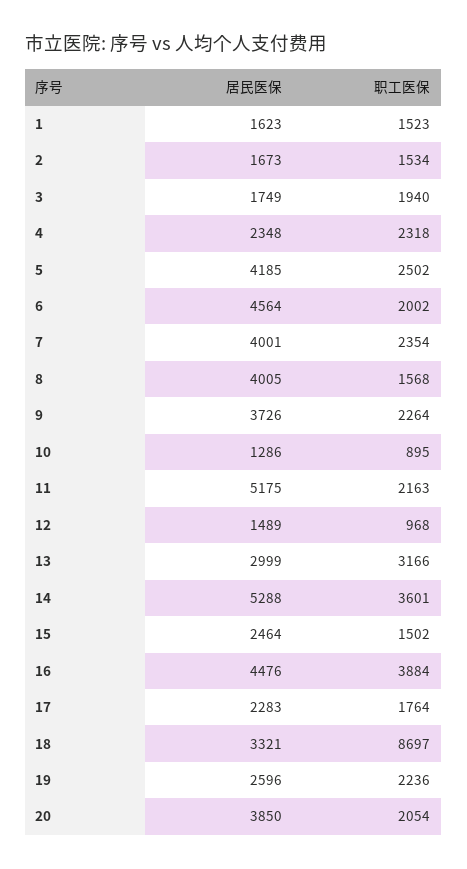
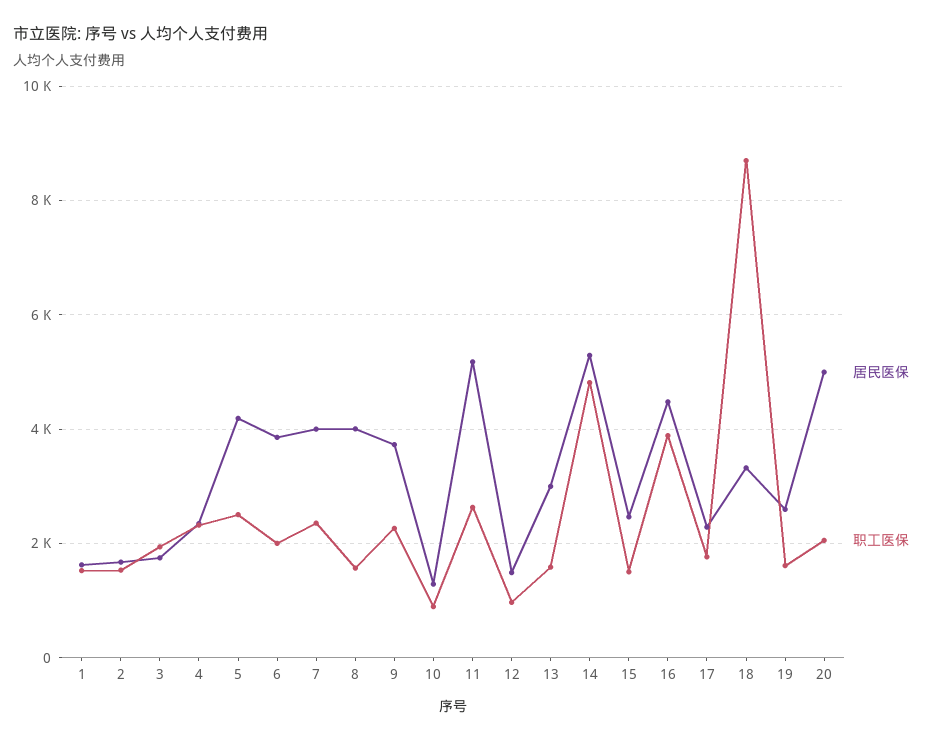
居民医保, 6: 4564 -> 3800
职工医保, 11: 2163 -> 2600
职工医保, 13: 3166 -> 1600
职工医保, 14: 3601 -> 4800
职工医保, 19: 2236 -> 1600
居民医保, 20: 3850 -> 5000

